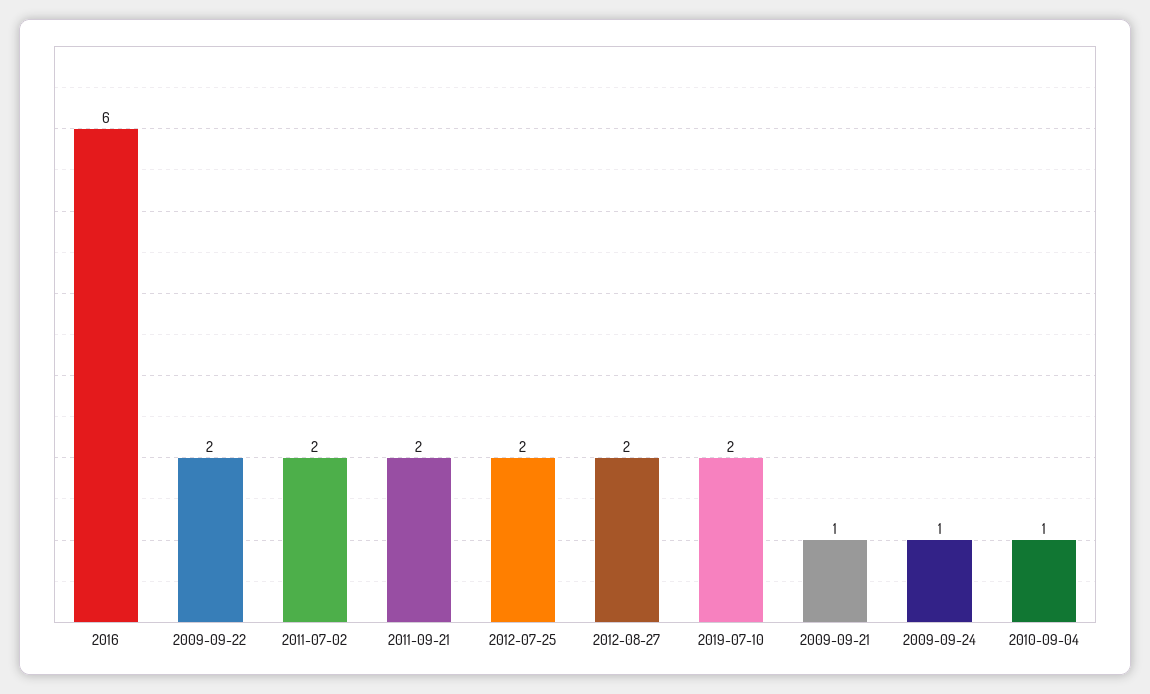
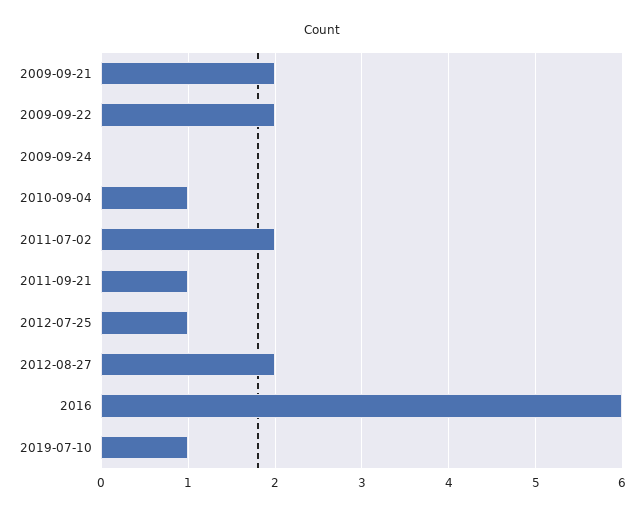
2011-09-21: 2 -> 1
2012-07-25: 2 -> 1
2019-07-10: 2 -> 1
2009-09-21: 1 -> 2
2009-09-24: 1 -> 0

